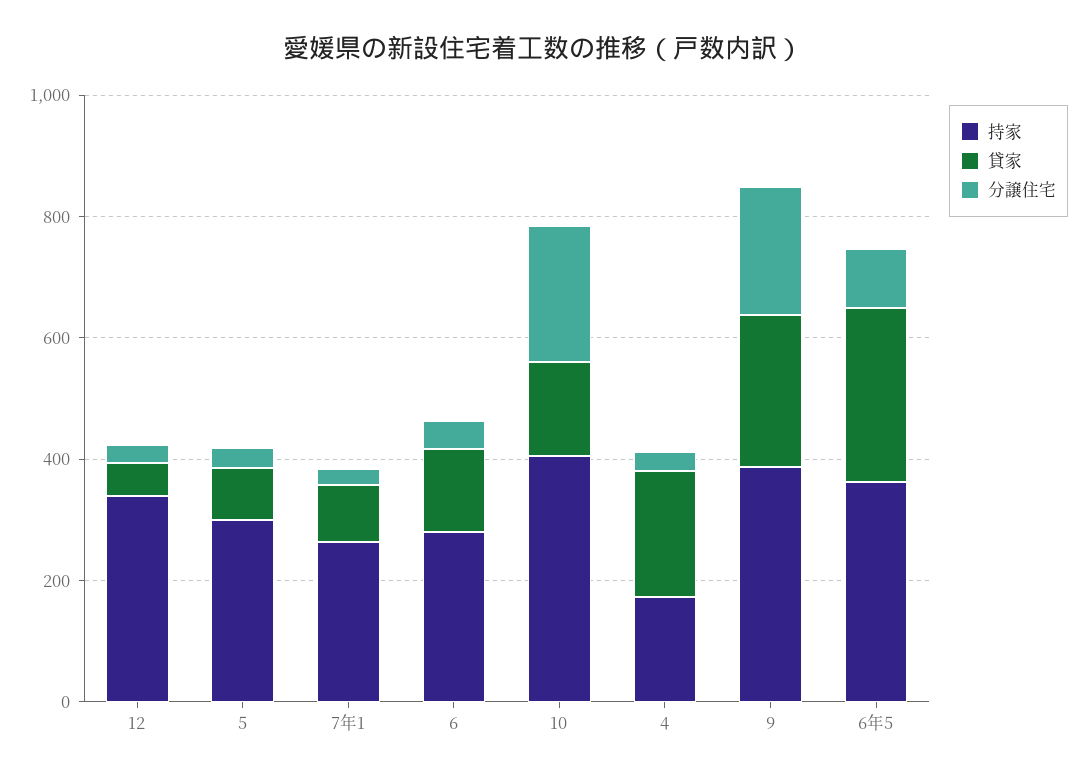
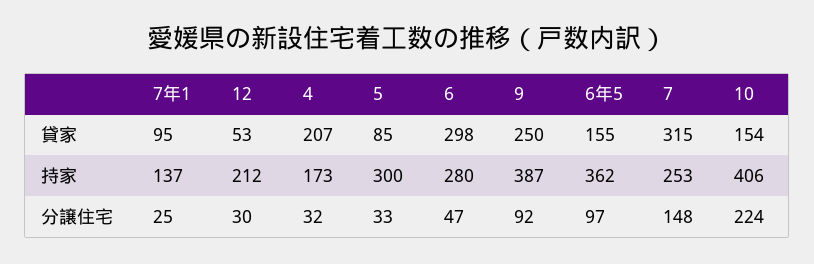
持家, 12: 350 -> 212
持家, 7年1: 250 -> 137
貸家, 6: 150 -> 298
分譲住宅, 9: 200 -> 92
貸家, 6年5: 300 -> 155
貸家, 7: none -> 315
持家, 7: none -> 253
分譲住宅, 7: none -> 148

